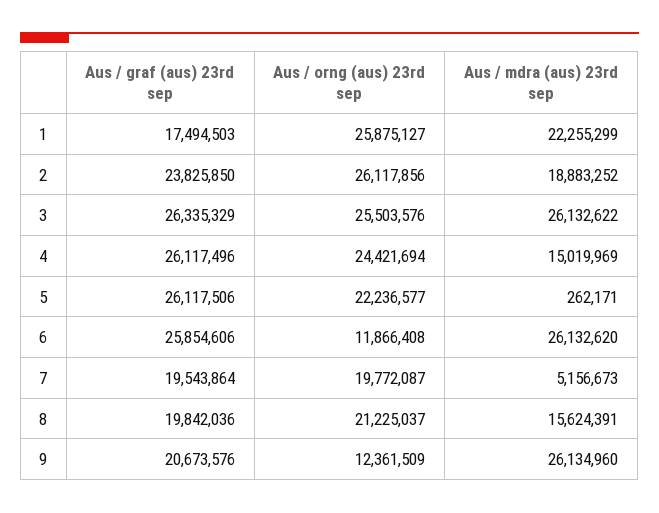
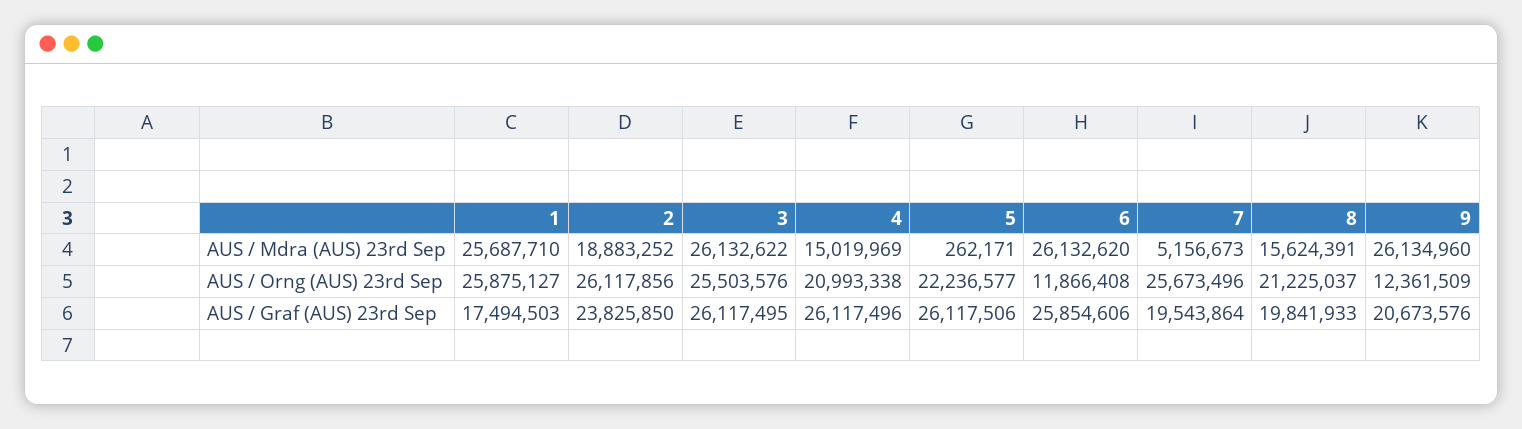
Aus / mdra (aus) 23rd sep, 1: 22255299 -> 25687710
Aus / graf (aus) 23rd sep, 3: 26335329 -> 26117495
Aus / orng (aus) 23rd sep, 4: 24421694 -> 20993338
Aus / orng (aus) 23rd sep, 7: 19772087 -> 25673496
Aus / graf (aus) 23rd sep, 8: 19842036 -> 19841933

